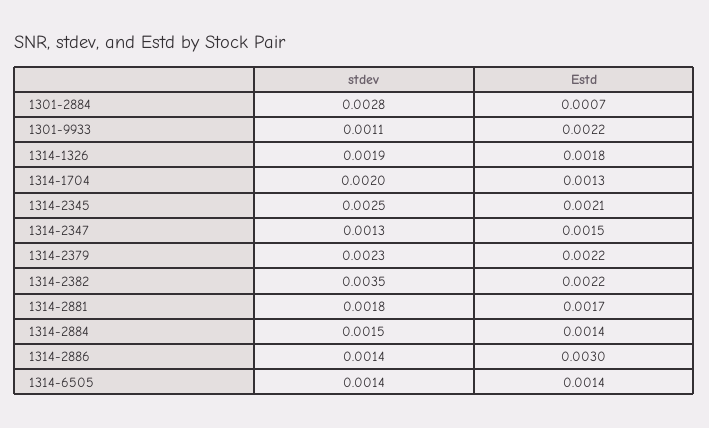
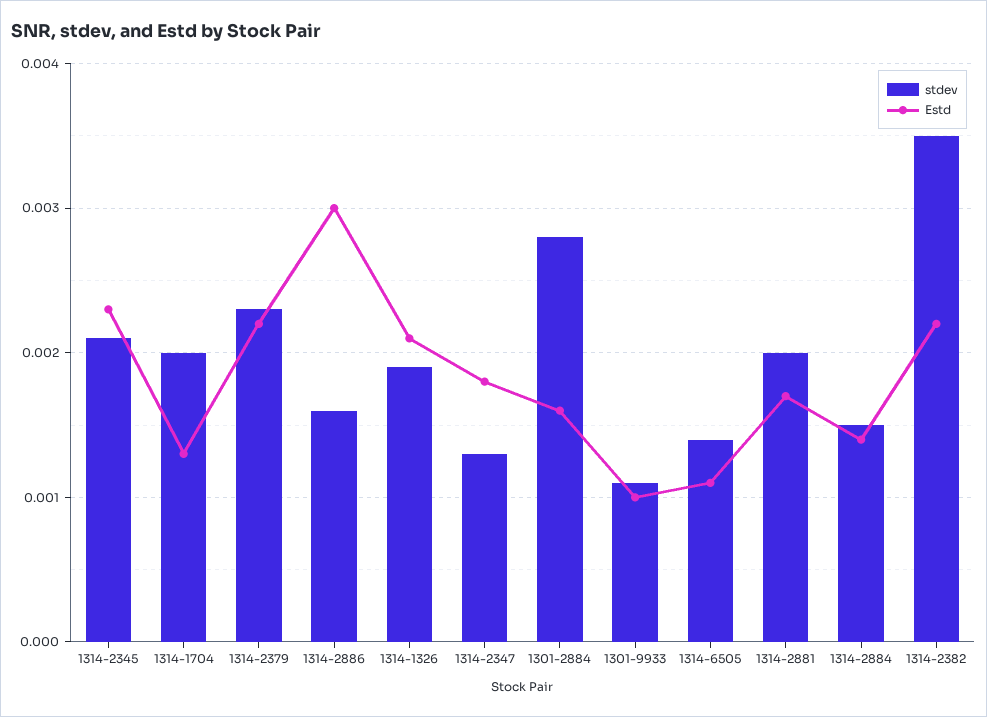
Estd, 1301-2884: 0.0007 -> 0.0016
Estd, 1301-9933: 0.0022 -> 0.001
Estd, 1314-1326: 0.0018 -> 0.0021
stdev, 1314-2345: 0.0025 -> 0.0021
Estd, 1314-2345: 0.0021 -> 0.0023
Estd, 1314-2347: 0.0015 -> 0.0018
stdev, 1314-2881: 0.0018 -> 0.002
stdev, 1314-2886: 0.0014 -> 0.0016
Estd, 1314-6505: 0.0014 -> 0.0011

